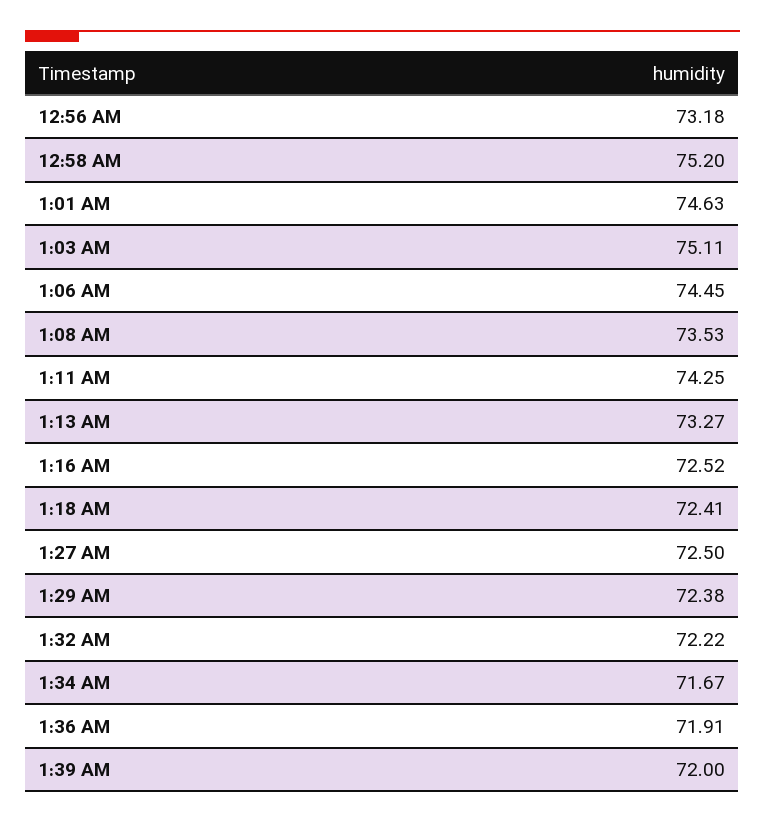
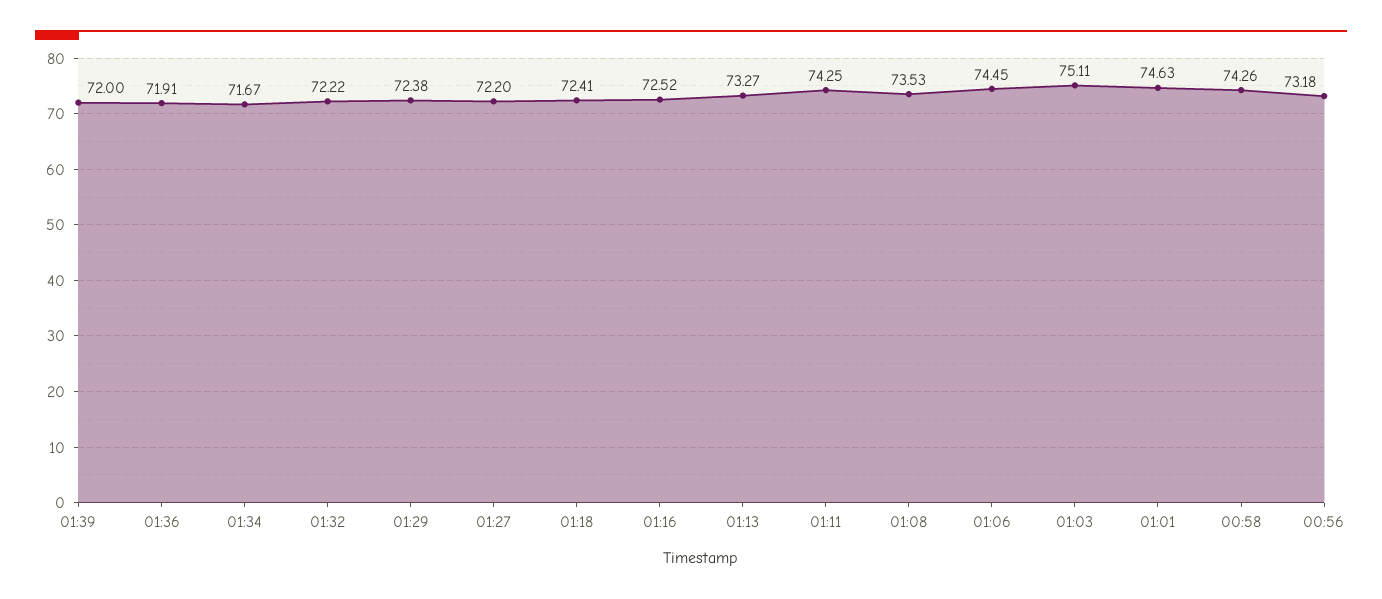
12:58 AM: 75.2 -> 74.26
1:27 AM: 72.5 -> 72.2

